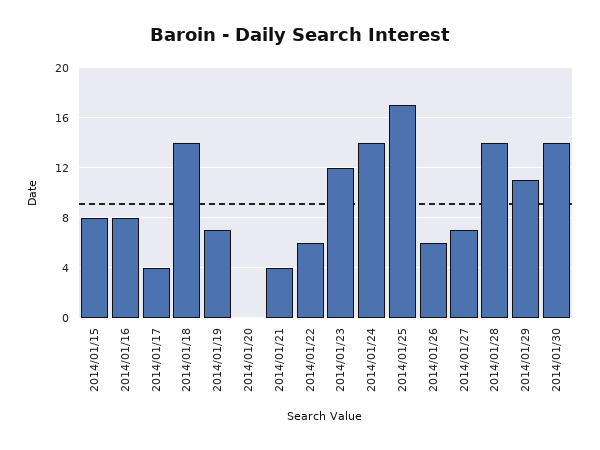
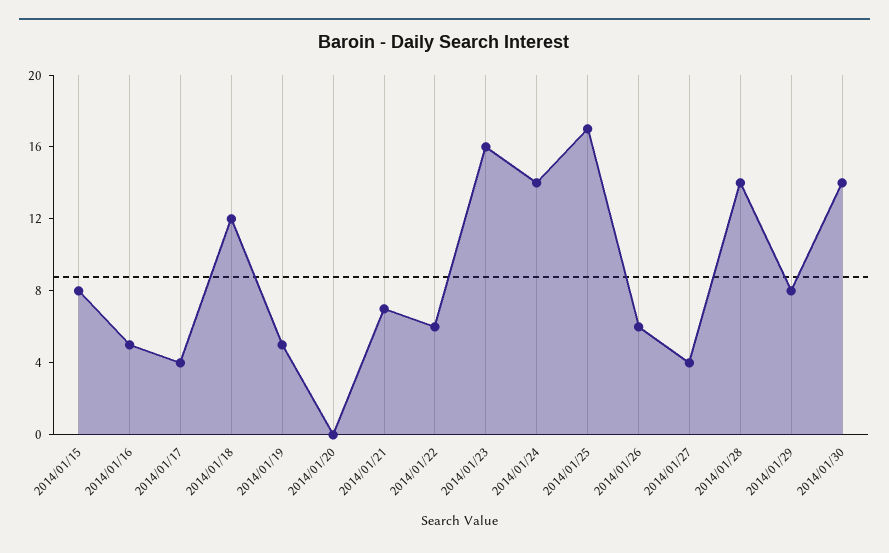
2014/01/16: 8 -> 5
2014/01/18: 14 -> 12
2014/01/19: 7 -> 5
2014/01/21: 4 -> 7
2014/01/23: 12 -> 16
2014/01/27: 7 -> 4
2014/01/29: 11 -> 8

